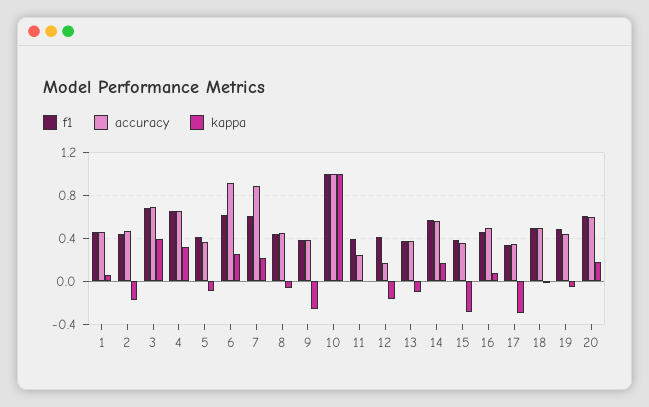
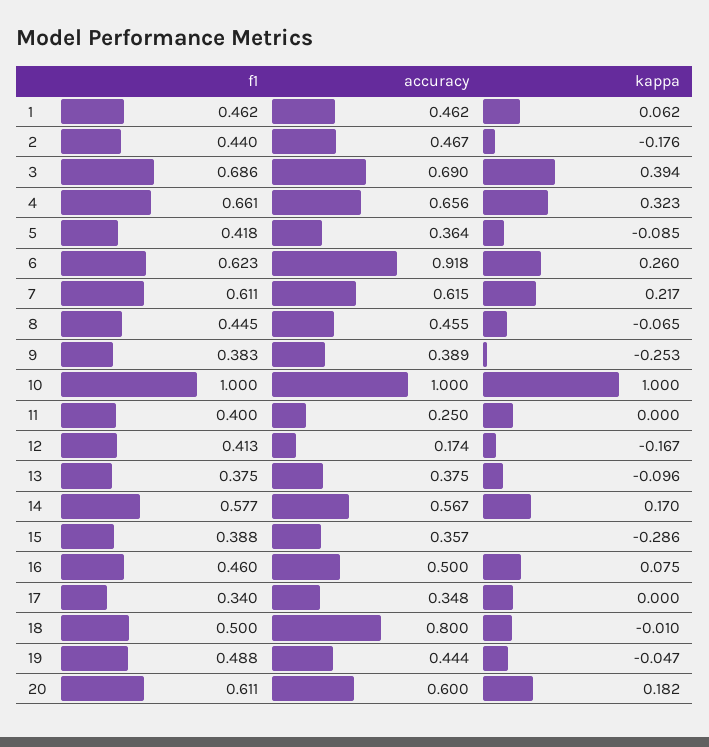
accuracy, 7: 0.9 -> 0.615
kappa, 17: -0.3 -> 0
accuracy, 18: 0.5 -> 0.8

